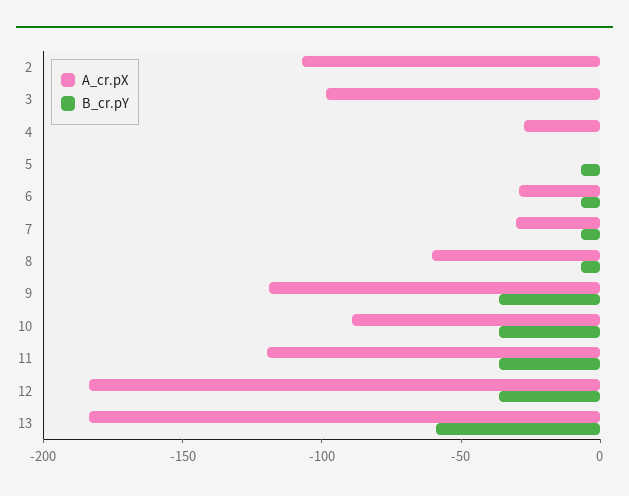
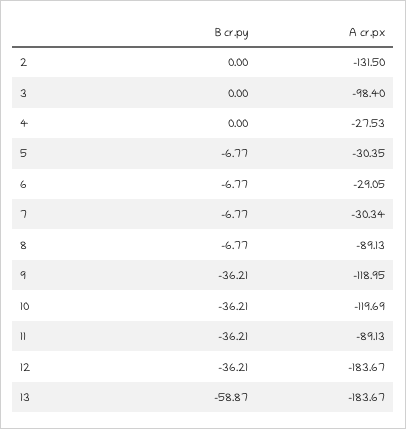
A_cr.pX, 2: -110 -> -131.5
A_cr.pX, 5: 0 -> -30.35
A_cr.pX, 8: -60 -> -89.13
A_cr.pX, 10: -90 -> -119.69
A_cr.pX, 11: -120 -> -89.13

